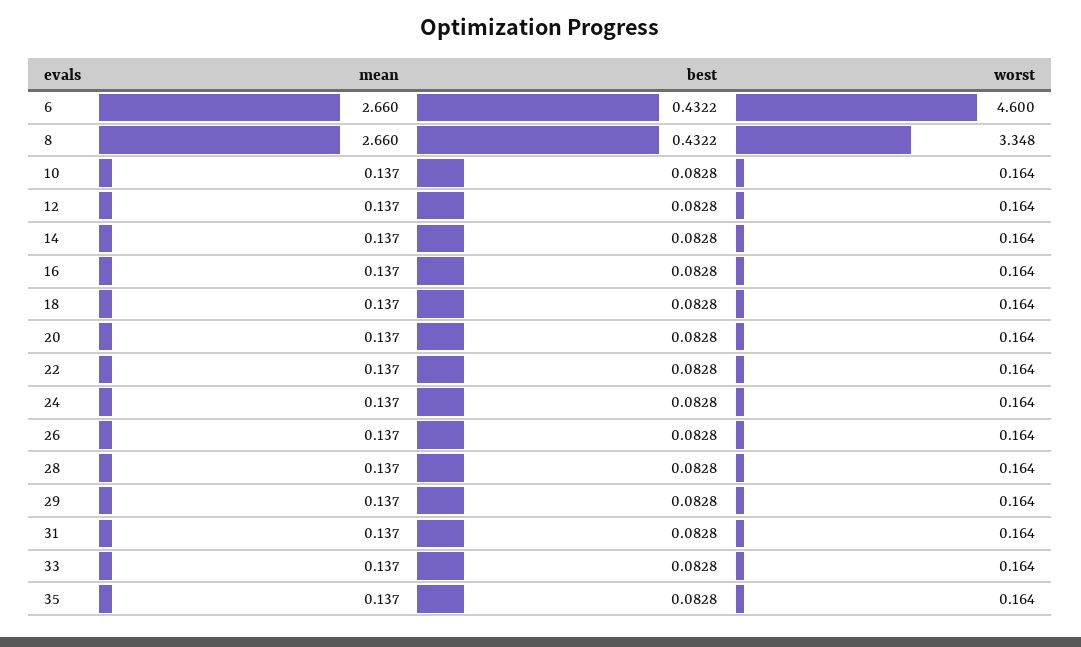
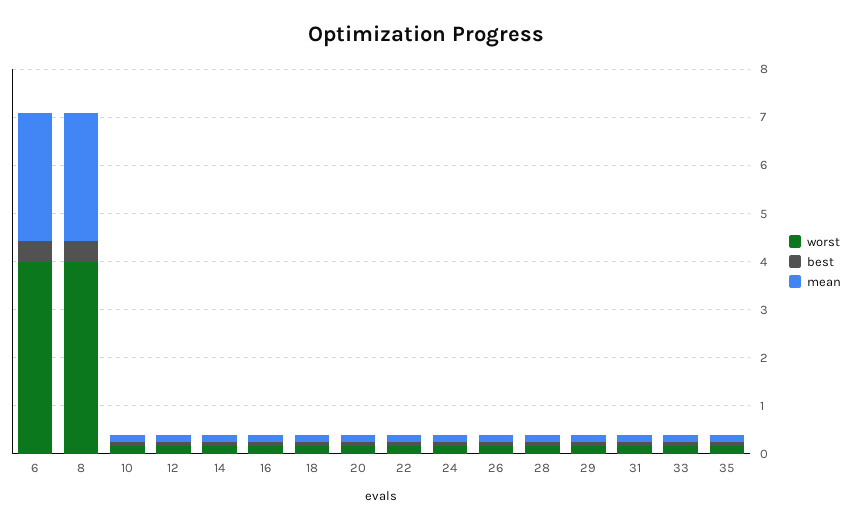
worst, 6: 4.6 -> 4
worst, 8: 3.348 -> 4

